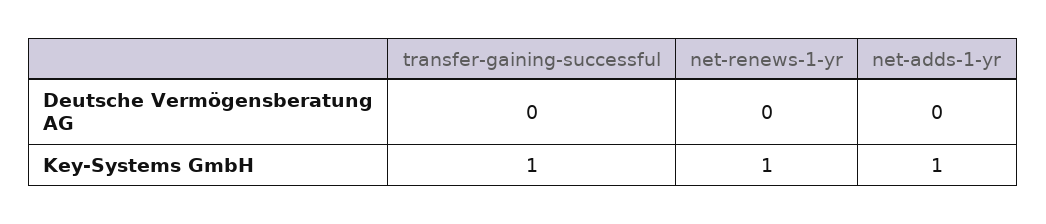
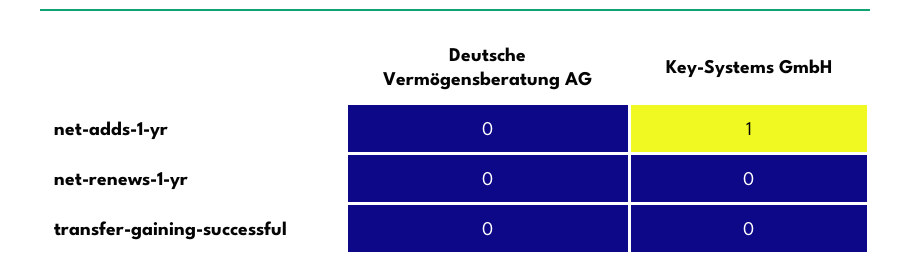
transfer-gaining-successful, Key-Systems GmbH: 1 -> 0
net-renews-1-yr, Key-Systems GmbH: 1 -> 0

